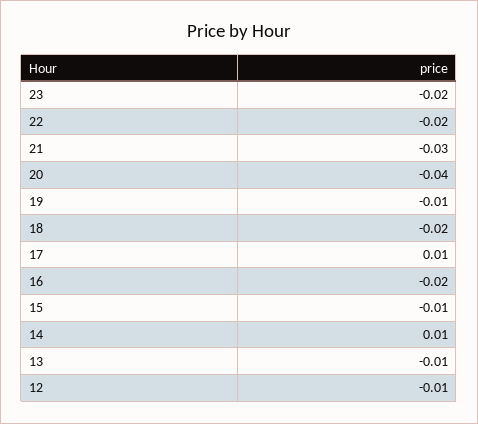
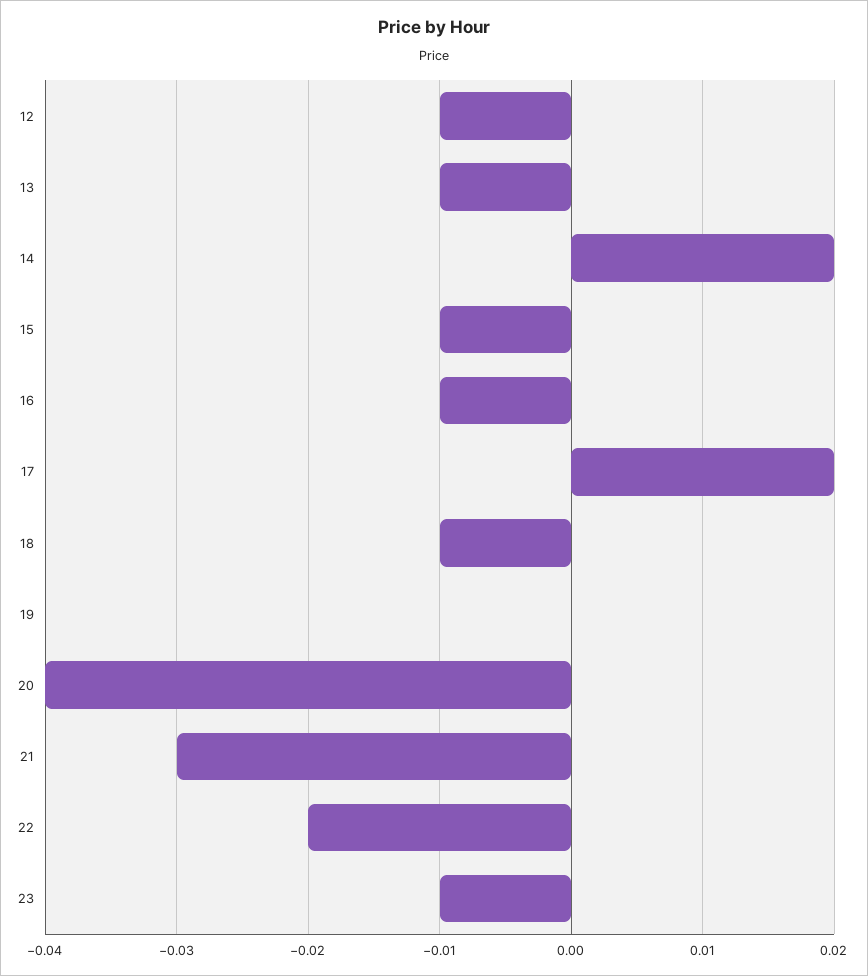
23: -0.02 -> -0.01
19: -0.01 -> 0
18: -0.02 -> -0.01
17: 0.01 -> 0.02
16: -0.02 -> -0.01
14: 0.01 -> 0.02

